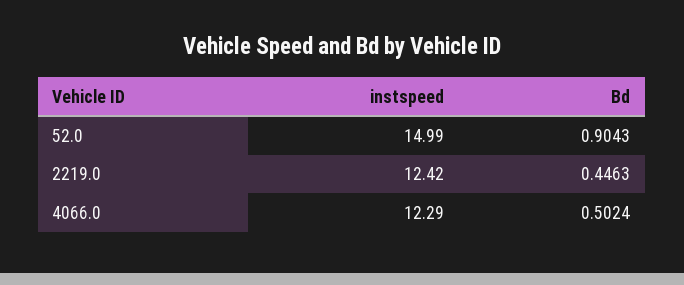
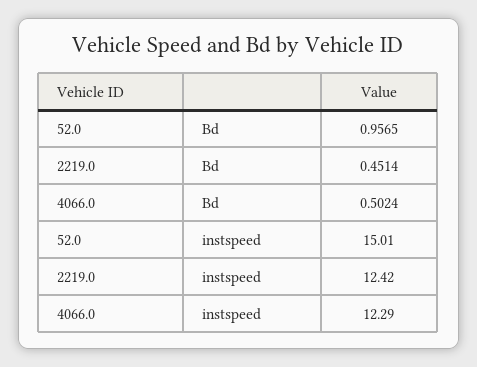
instspeed, 52.0: 14.99 -> 15.01
Bd, 52.0: 0.9043 -> 0.9565
Bd, 2219.0: 0.4463 -> 0.4514

